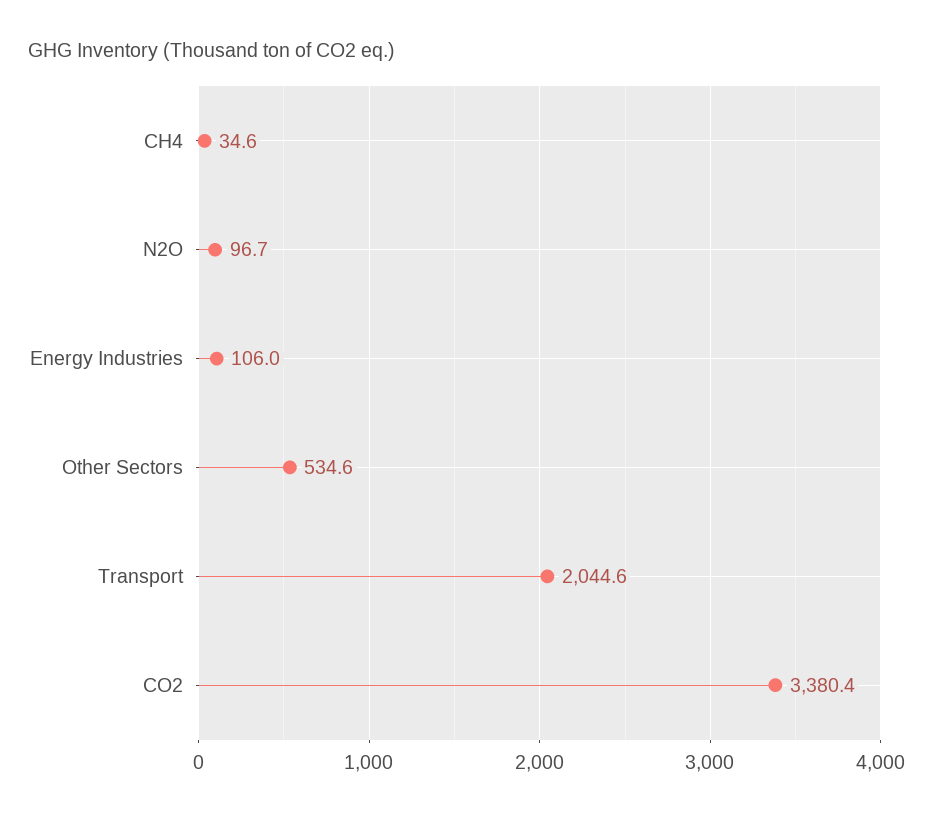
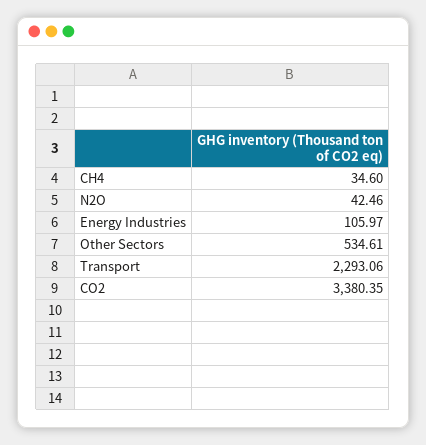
N2O: 96.7 -> 42.46
Transport: 2044.6 -> 2293.06

